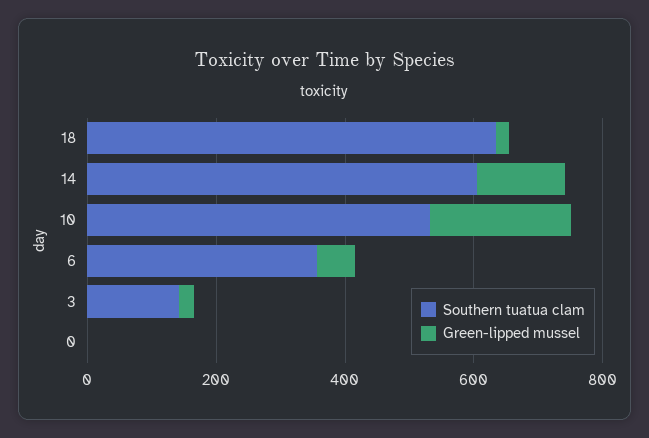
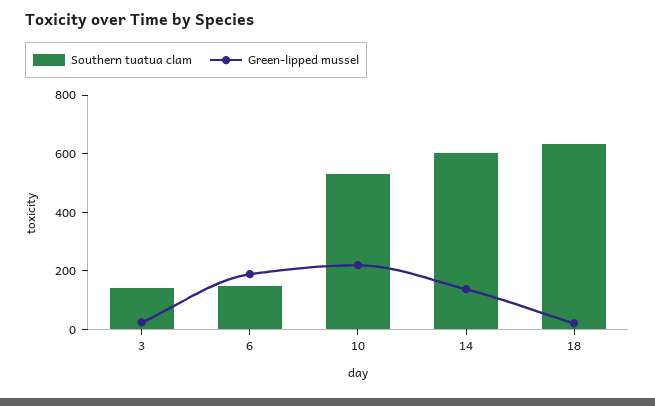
Southern tuatua clam, 6: 350 -> 150
Green-lipped mussel, 6: 50 -> 200
Southern tuatua clam, 0: 0 -> none
Green-lipped mussel, 0: 0 -> none

